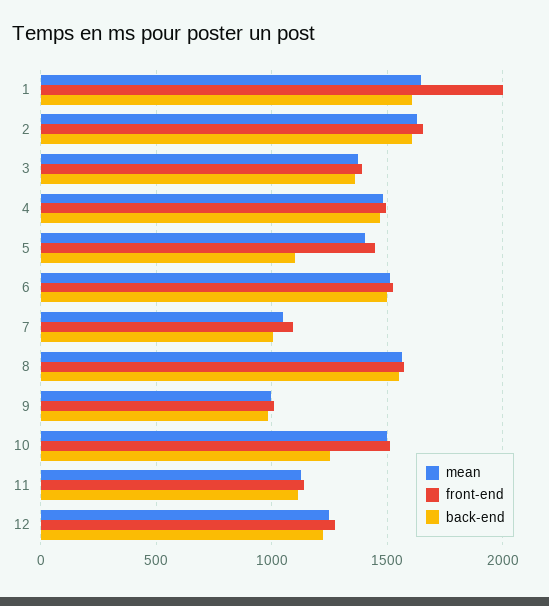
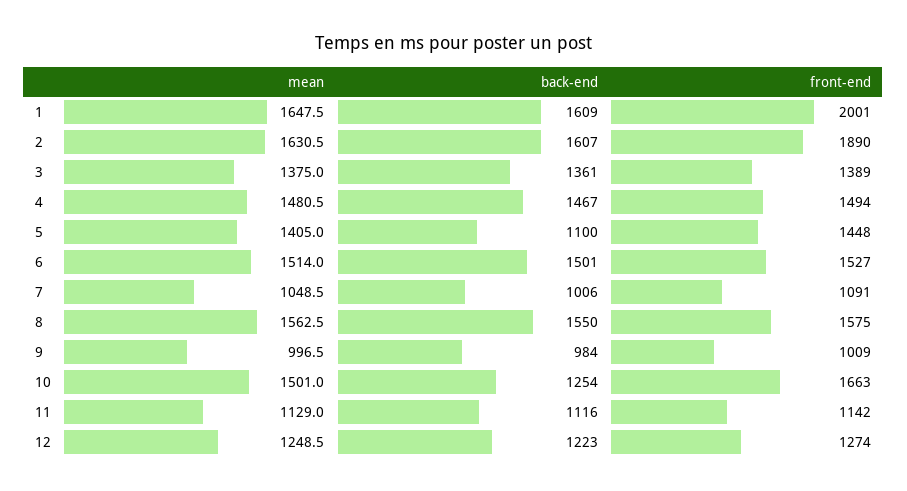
front-end, 2: 1650 -> 1890
front-end, 10: 1500 -> 1663

